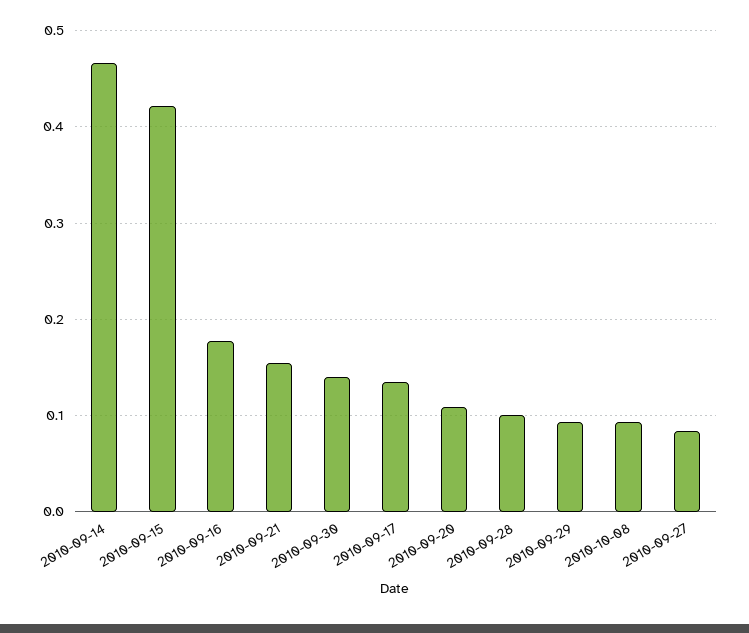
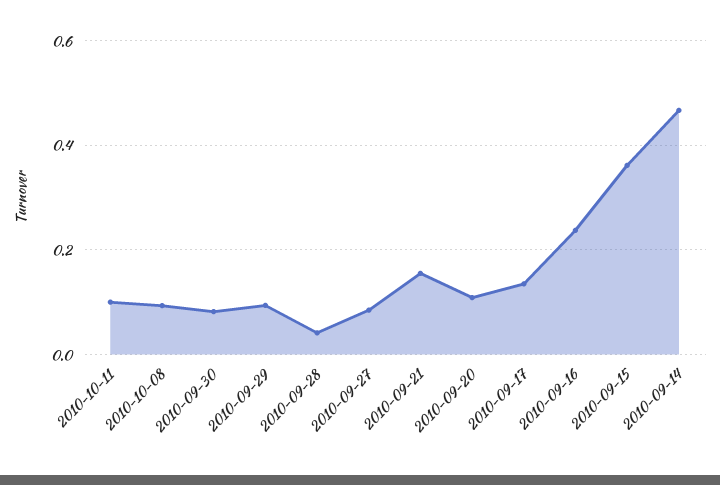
2010-09-15: 0.42 -> 0.36
2010-09-16: 0.18 -> 0.24
2010-09-30: 0.14 -> 0.08
2010-09-28: 0.1 -> 0.04
2010-10-11: none -> 0.1

